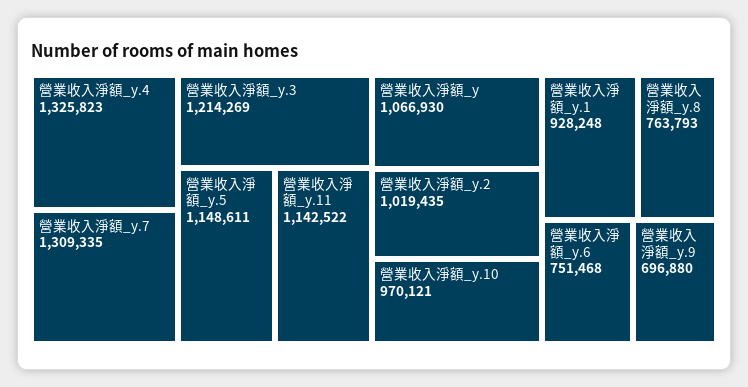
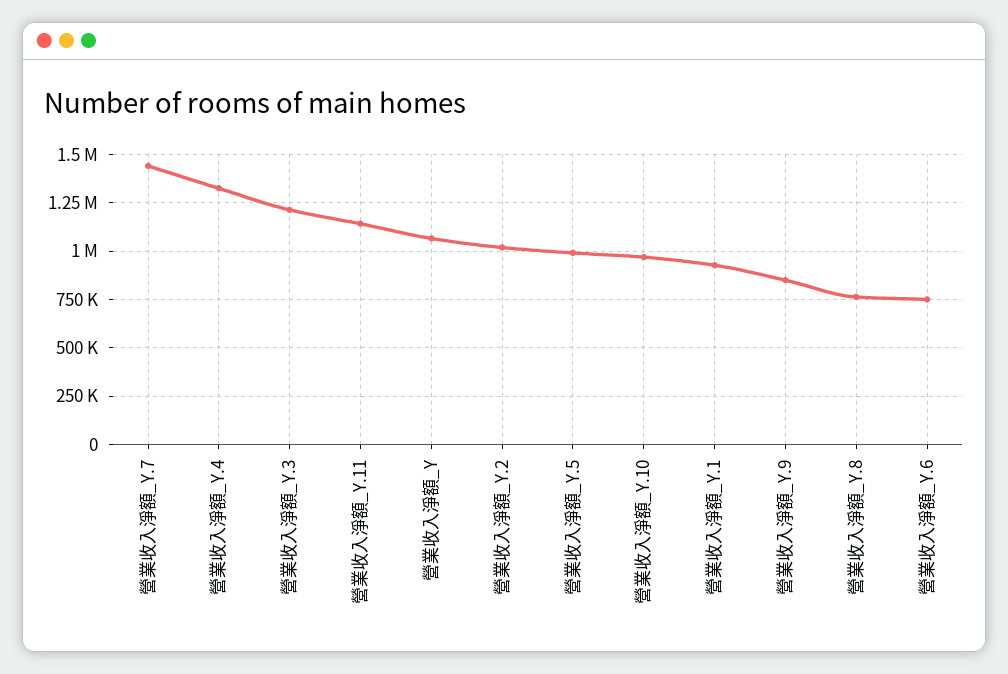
營業收入淨額_y.7: 1309335 -> 1450000
營業收入淨額_y.5: 1148611 -> 1000000
營業收入淨額_y.9: 696880 -> 850000

